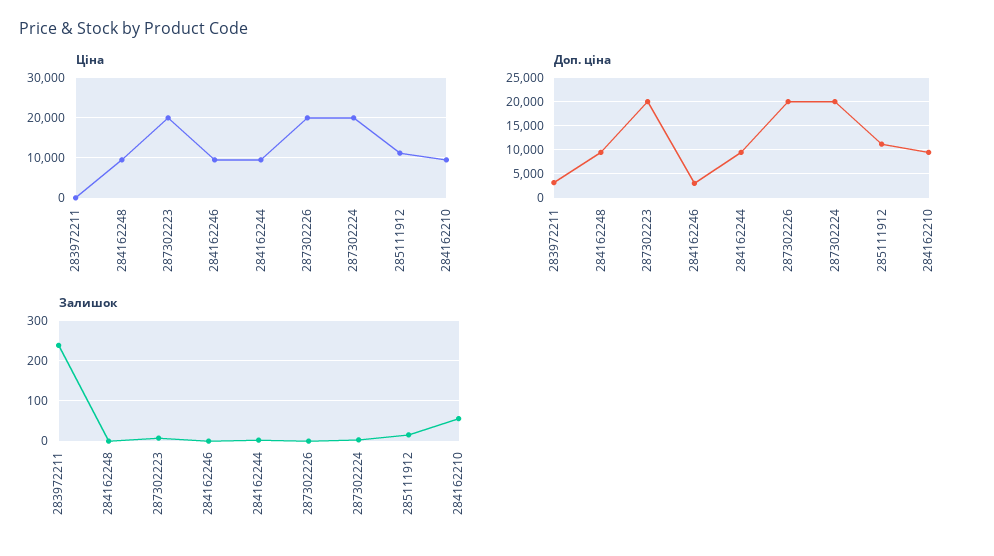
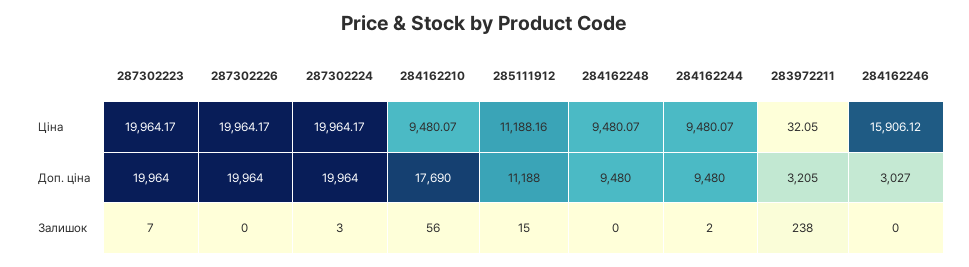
Ціна, 284162246: 10000 -> 15906.12
Доп. ціна, 284162210: 10000 -> 17690

